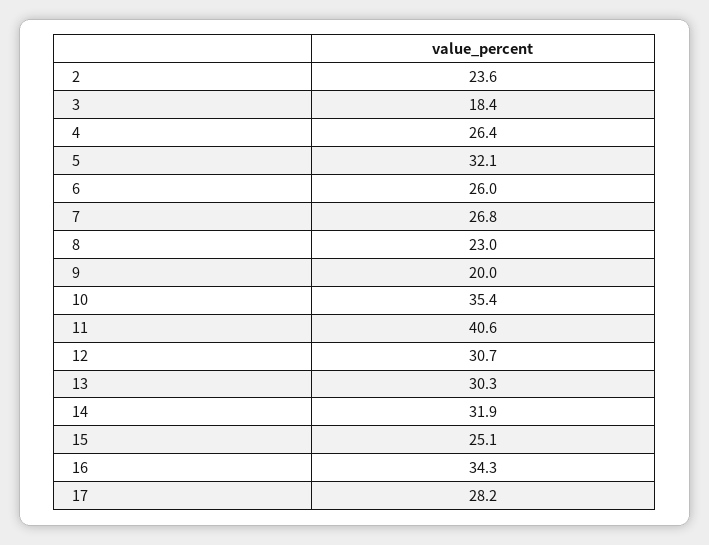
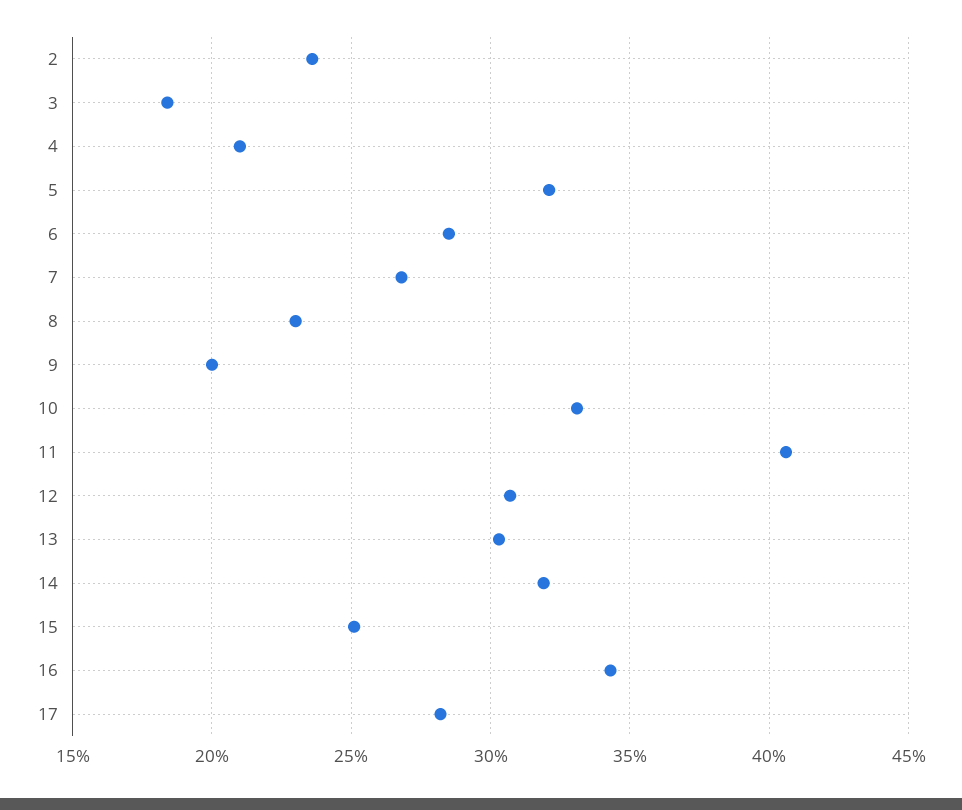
4: 26.4 -> 21
6: 26 -> 28.5
10: 35.4 -> 33

